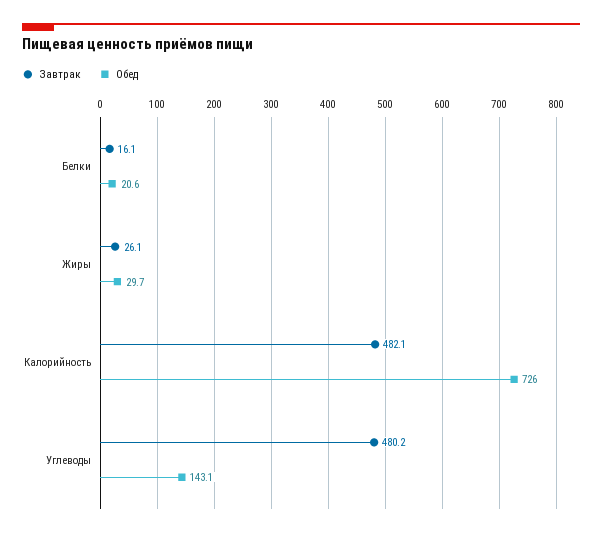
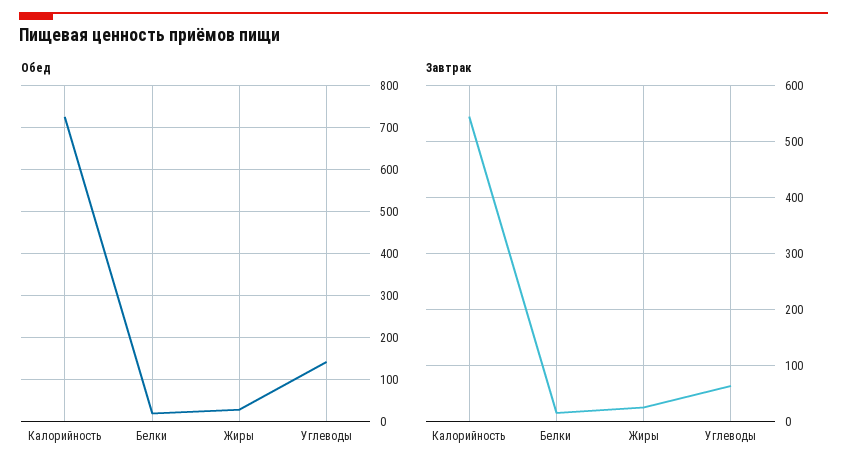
Завтрак, Калорийность: 482.1 -> 540
Завтрак, Углеводы: 480.2 -> 60

